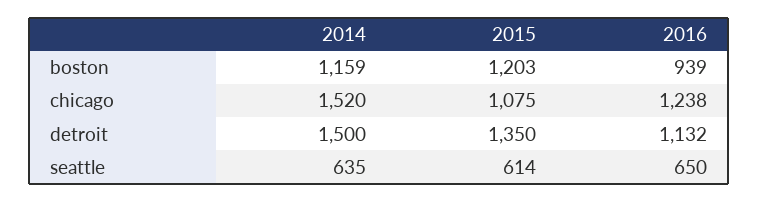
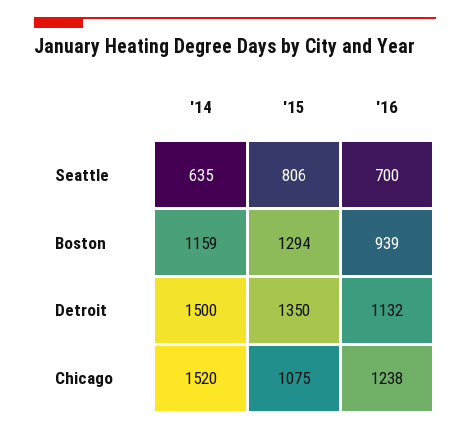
2015, boston: 1203 -> 1294
2015, seattle: 614 -> 806
2016, seattle: 650 -> 700

